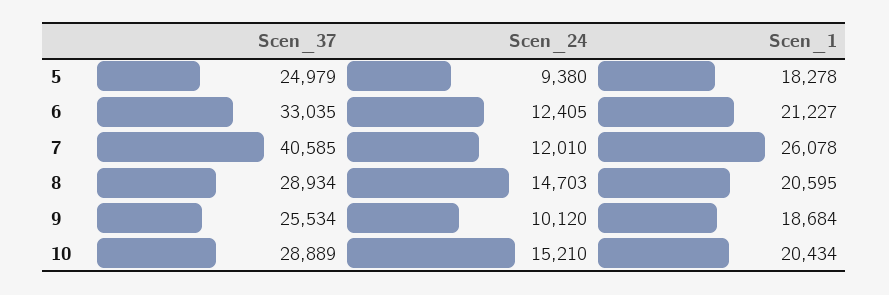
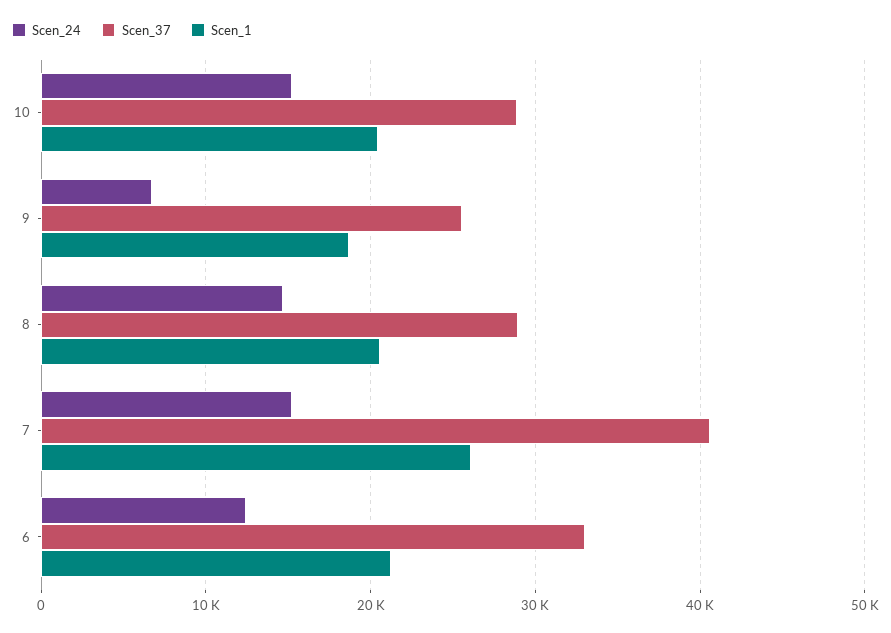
Scen_37, 5: 24979 -> none
Scen_24, 5: 9380 -> none
Scen_1, 5: 18278 -> none
Scen_24, 7: 12010 -> 15000
Scen_24, 9: 10120 -> 7000

